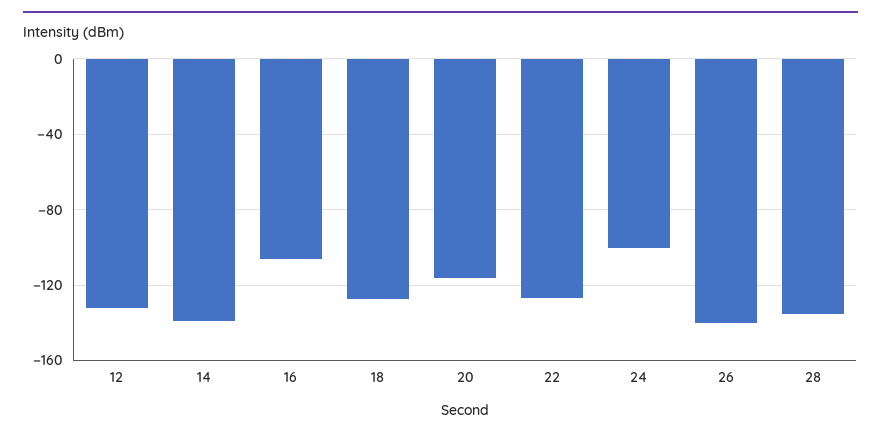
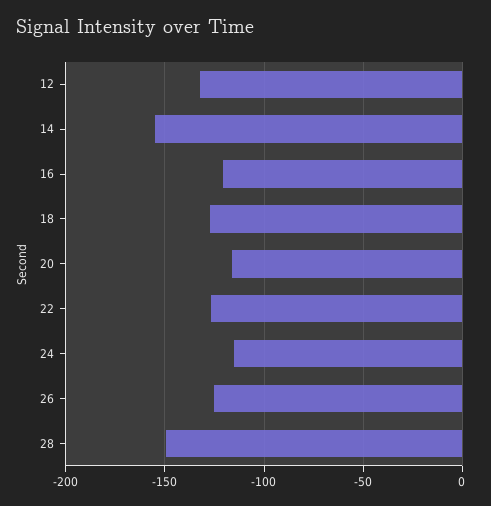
14: -140 -> -155
16: -105 -> -120
24: -100 -> -115
26: -140 -> -125
28: -135 -> -150

